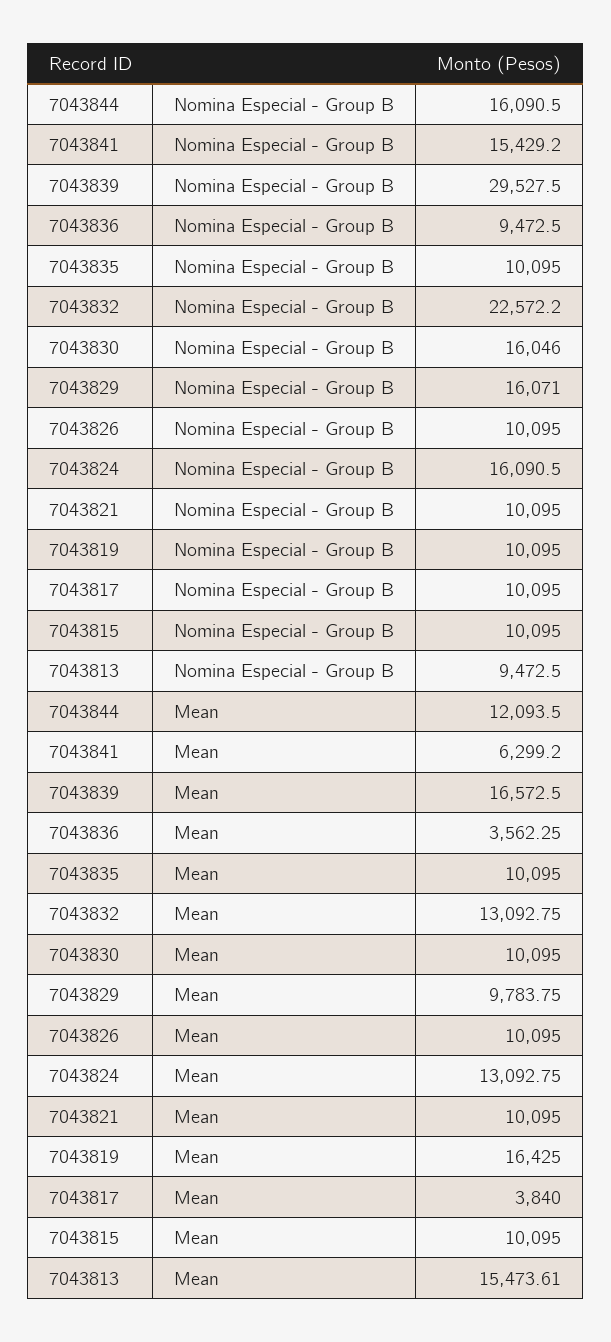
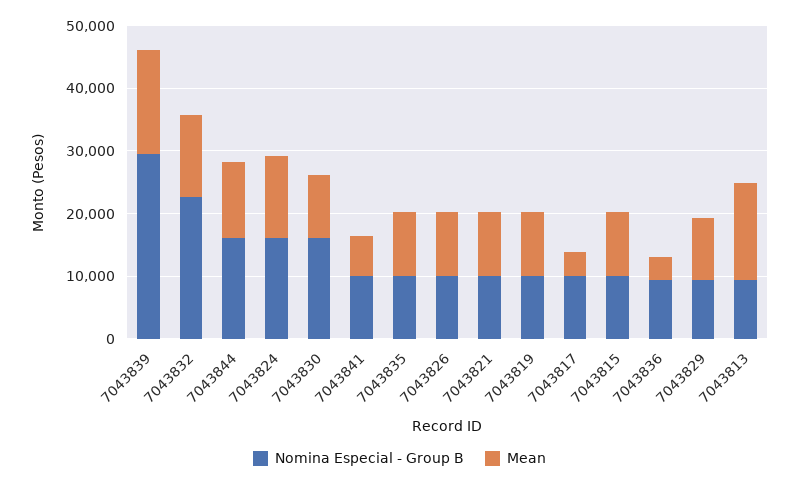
Nomina Especial - Group B, 7043841: 15429.2 -> 10000
Nomina Especial - Group B, 7043829: 16071 -> 10000
Mean, 7043819: 16425 -> 10000

